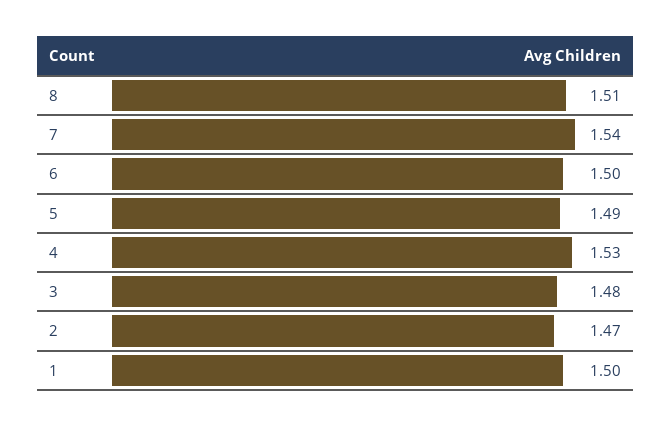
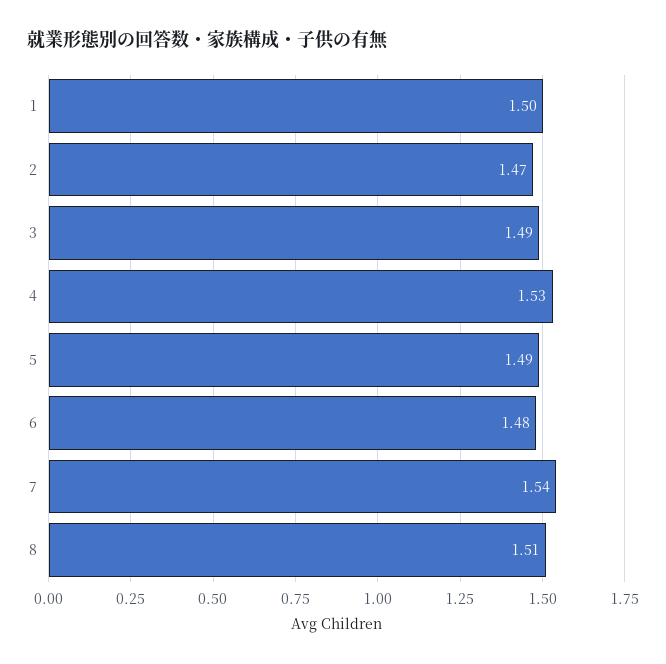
6: 1.5 -> 1.48
3: 1.48 -> 1.49

